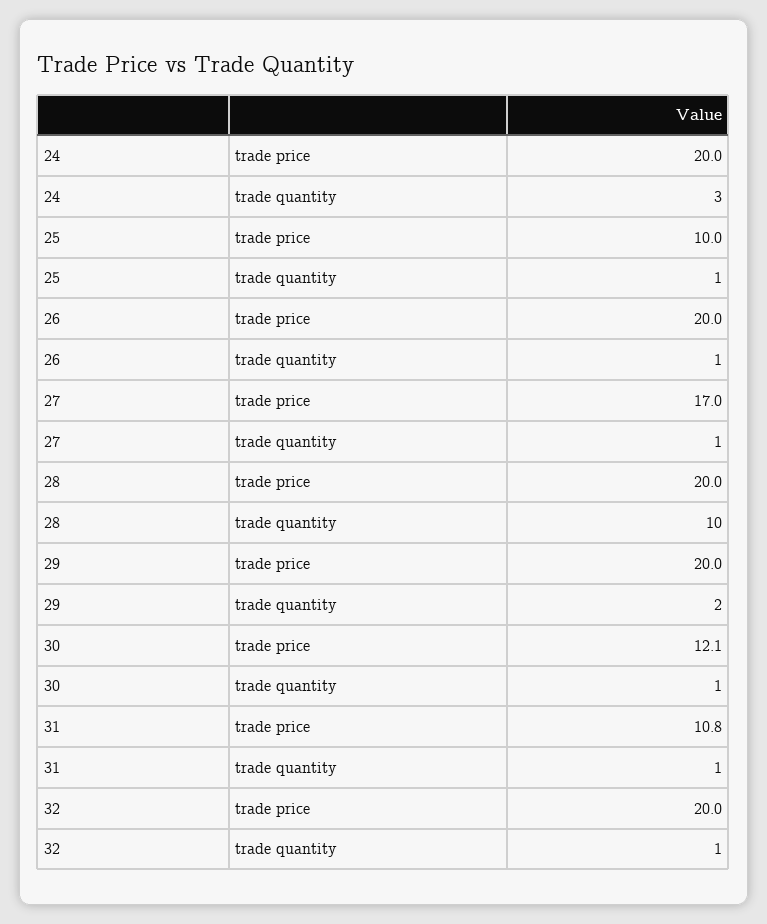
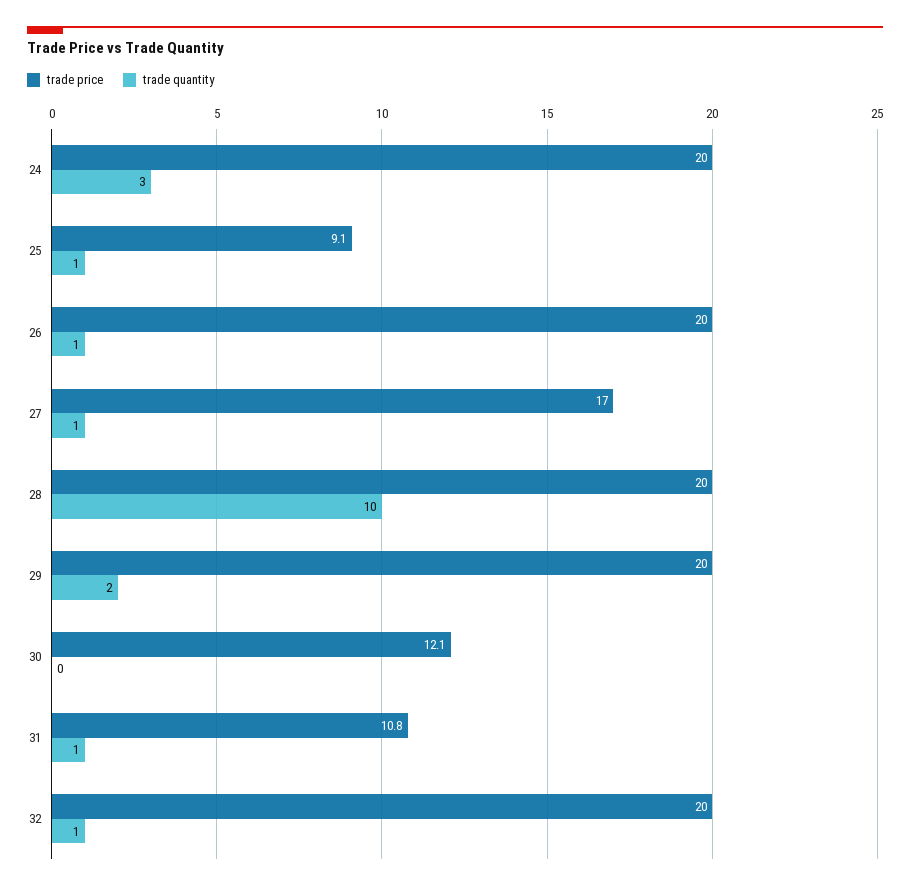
trade price, 25: 10 -> 9.1
trade quantity, 30: 1 -> 0

